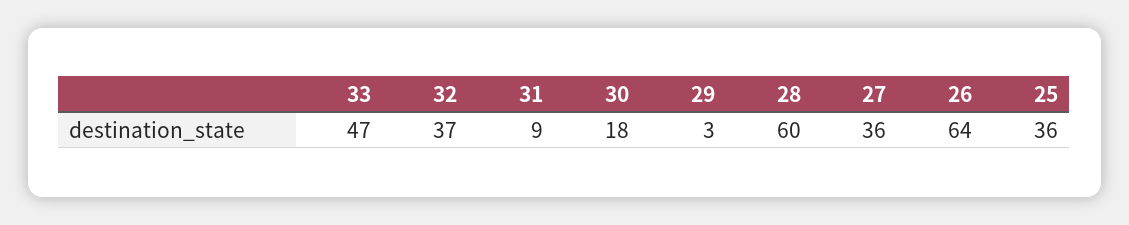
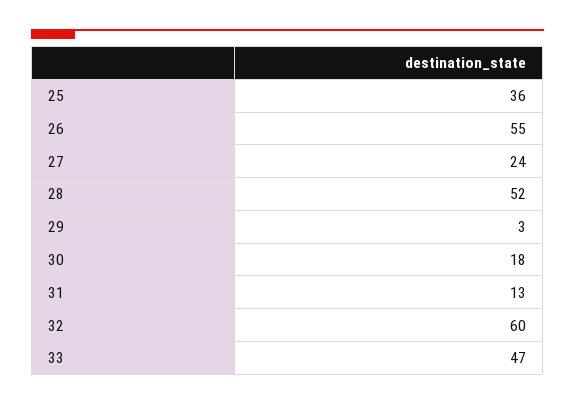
32: 37 -> 60
31: 9 -> 13
28: 60 -> 52
27: 36 -> 24
26: 64 -> 55

